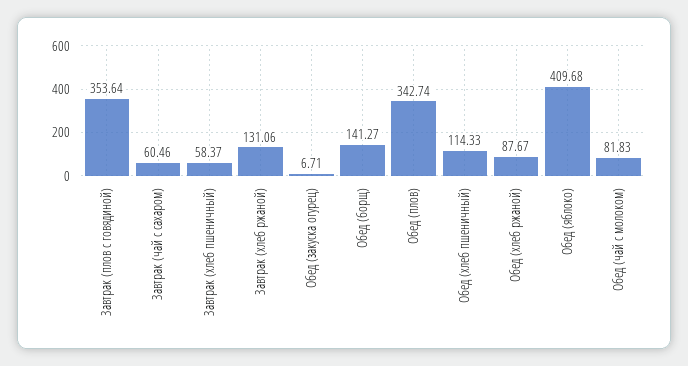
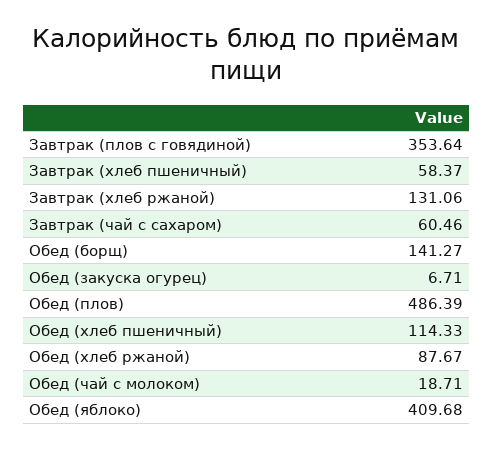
Обед (плов): 342.74 -> 486.39
Обед (чай с молоком): 81.83 -> 18.71

